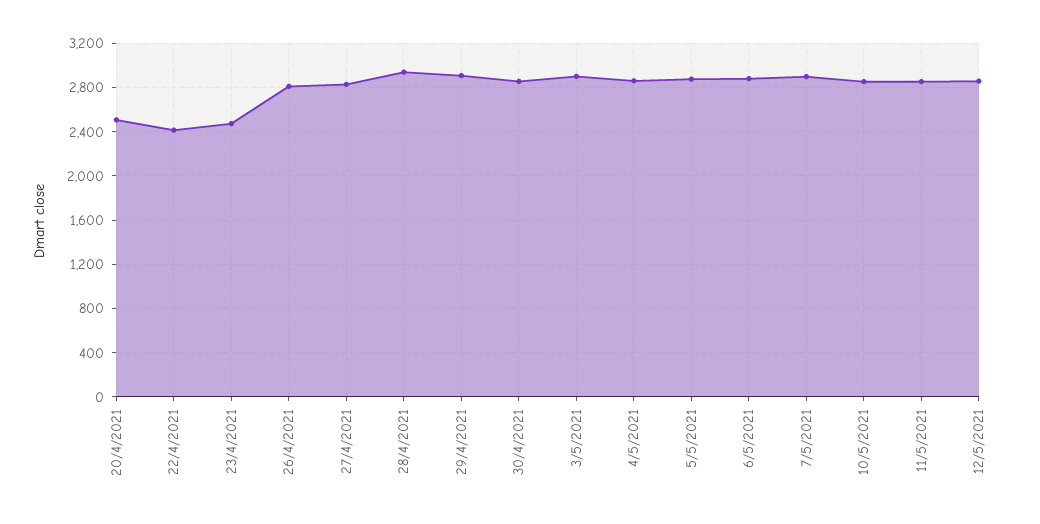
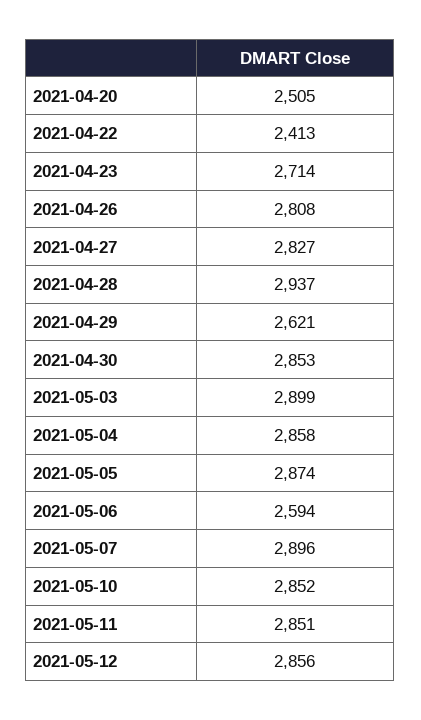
23/4/2021: 2500 -> 2714
29/4/2021: 2900 -> 2621
6/5/2021: 2900 -> 2594

